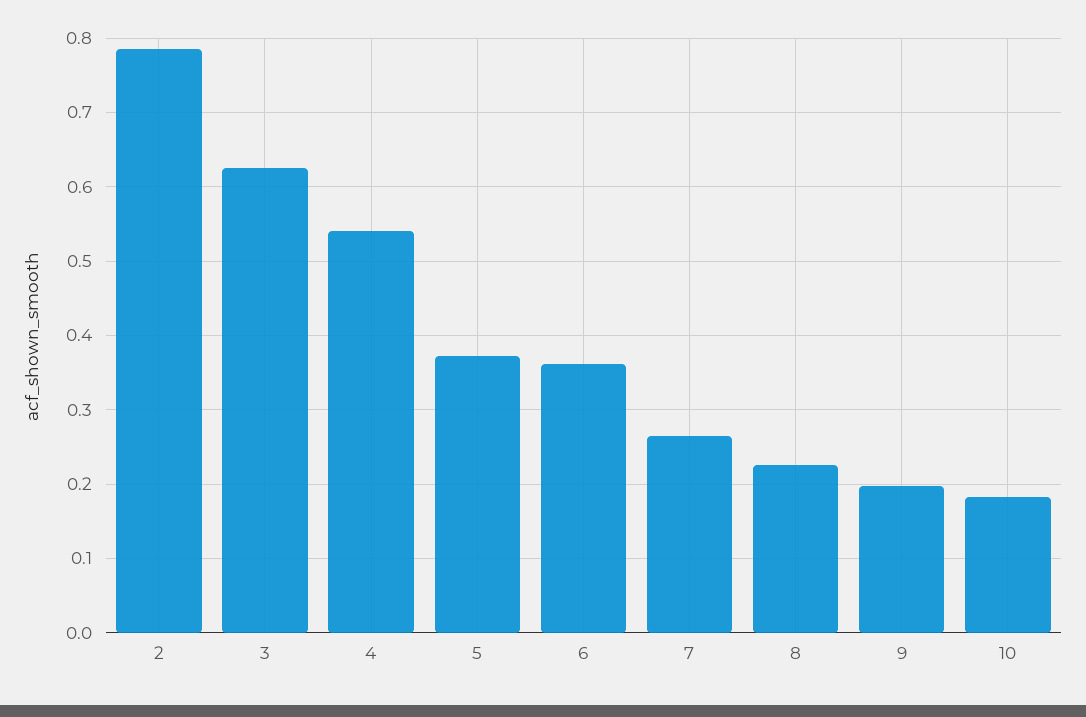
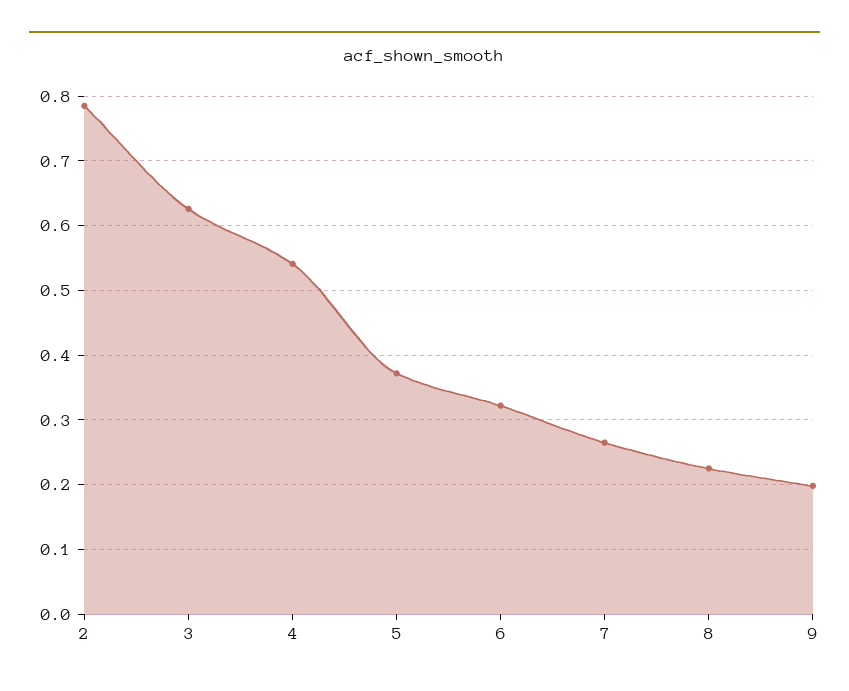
6: 0.36 -> 0.32
10: 0.18 -> none

